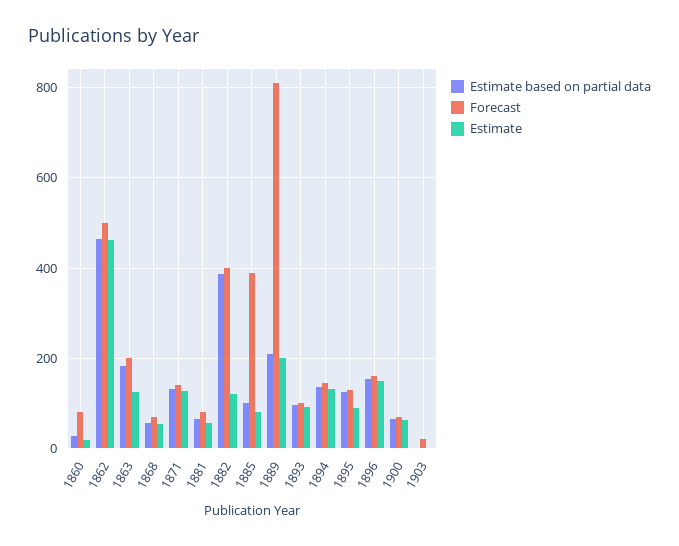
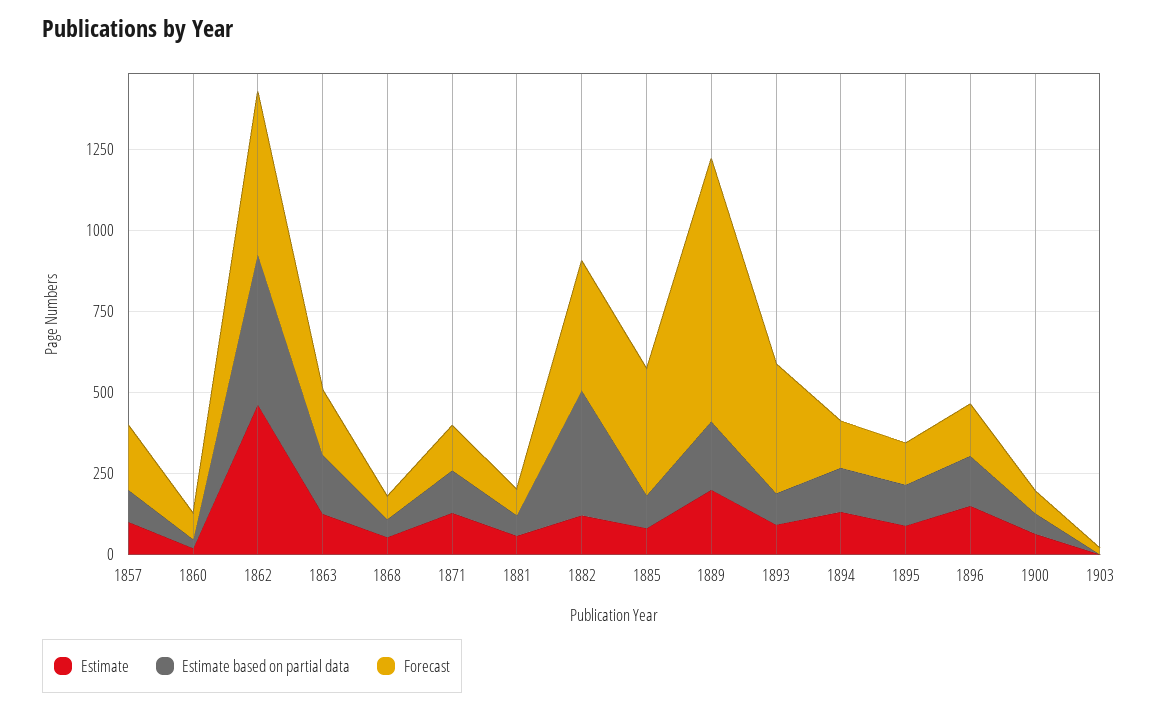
Forecast, 1893: 100 -> 400
Estimate, 1857: none -> 100
Estimate based on partial data, 1857: none -> 100
Forecast, 1857: none -> 200

